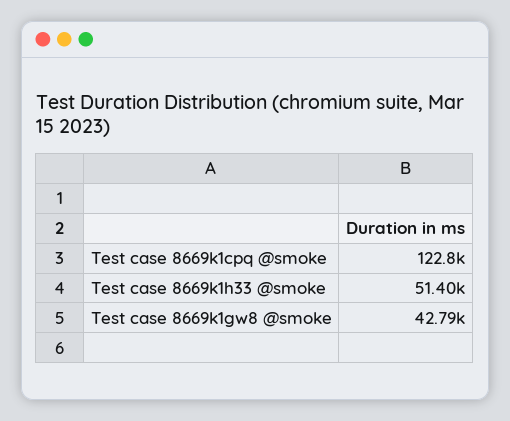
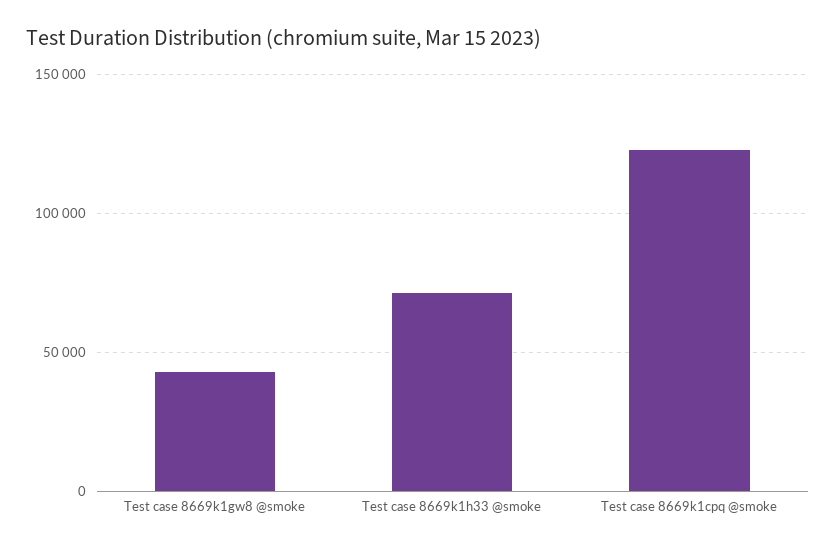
Test case 8669k1h33 @smoke: 51400 -> 70000

